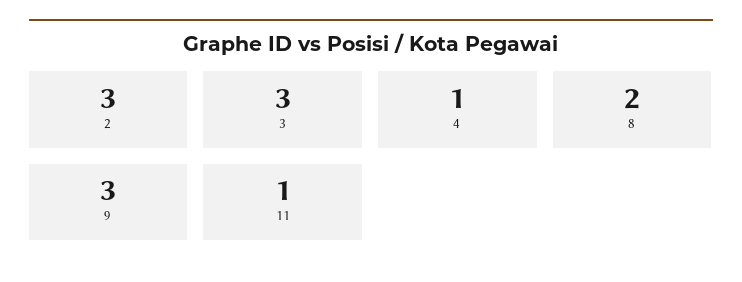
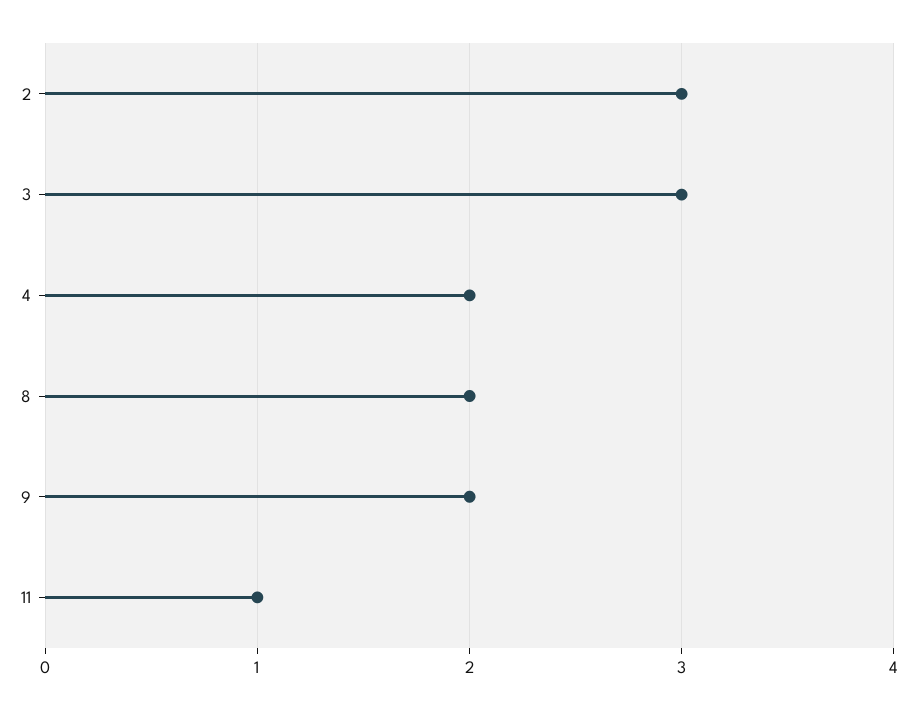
4: 1 -> 2
9: 3 -> 2

